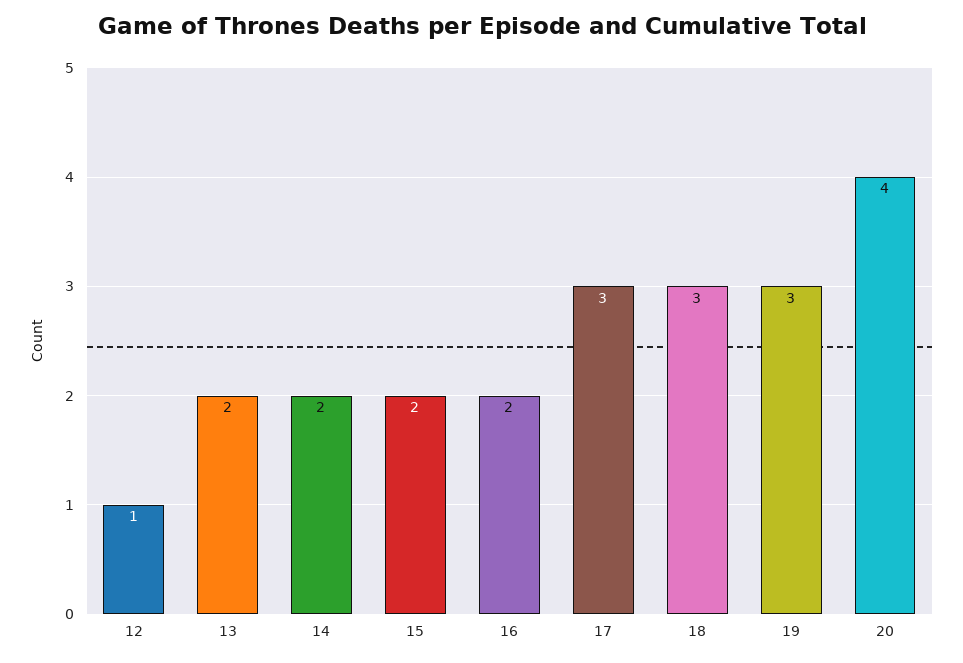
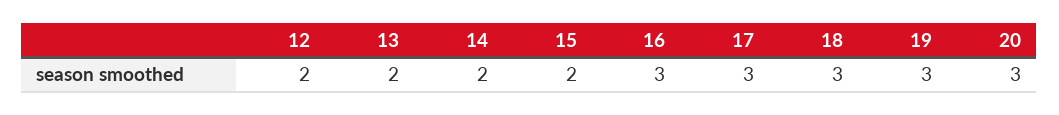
12: 1 -> 2
16: 2 -> 3
20: 4 -> 3

